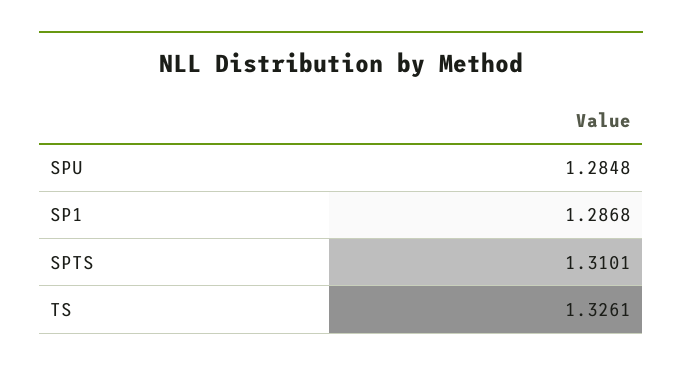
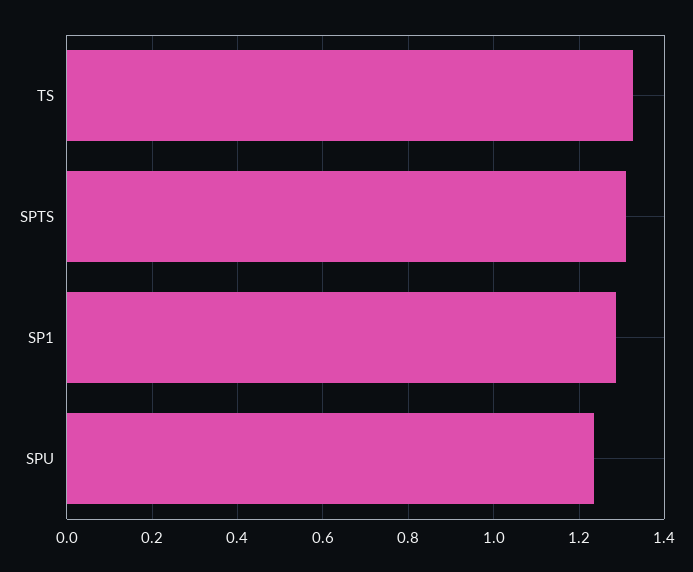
SPU: 1.2848 -> 1.24

